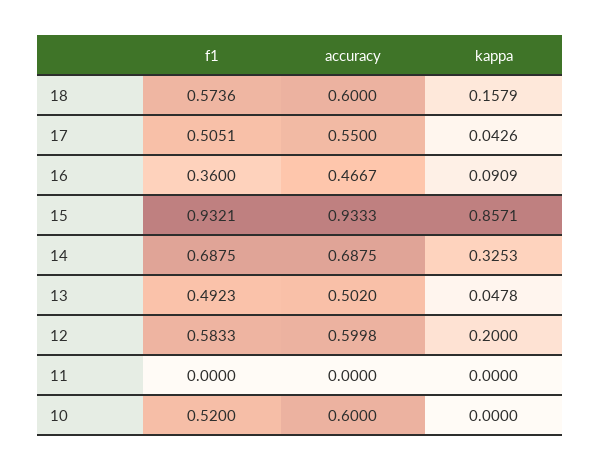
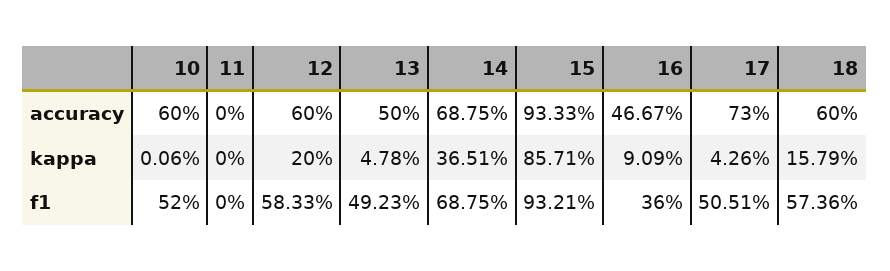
accuracy, 17: 0.55 -> 0.73
kappa, 14: 0.3253 -> 0.3651
accuracy, 13: 0.502 -> 0.5
accuracy, 12: 0.5998 -> 0.6
kappa, 10: 0 -> 0.0006

